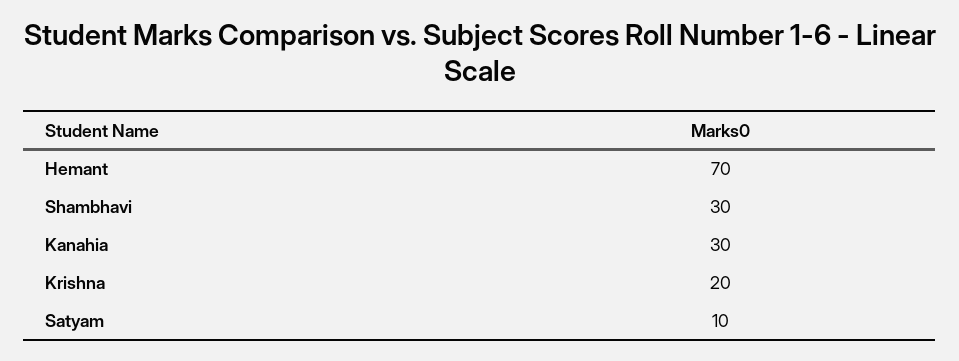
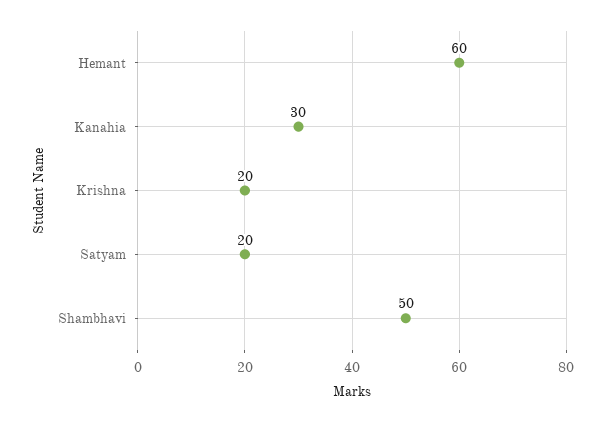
Hemant: 70 -> 60
Shambhavi: 30 -> 50
Satyam: 10 -> 20

